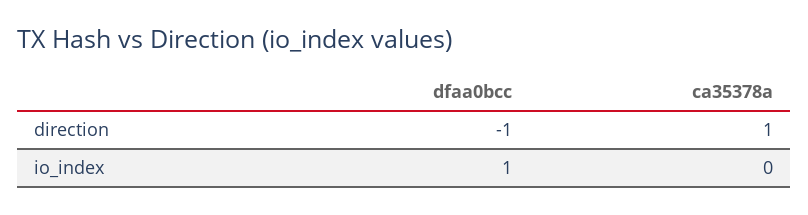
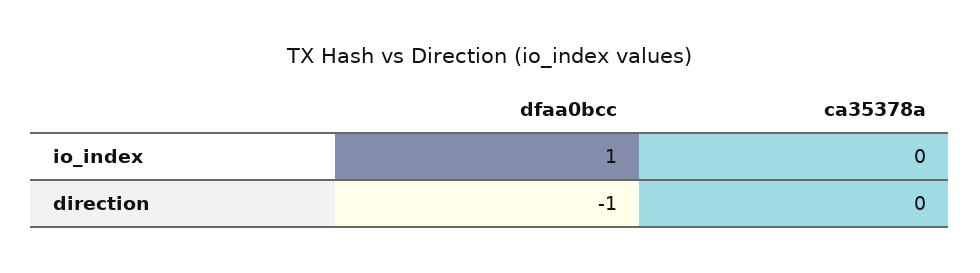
ca35378a, direction: 1 -> 0

